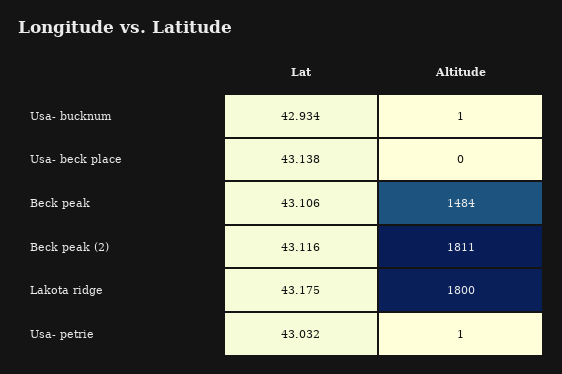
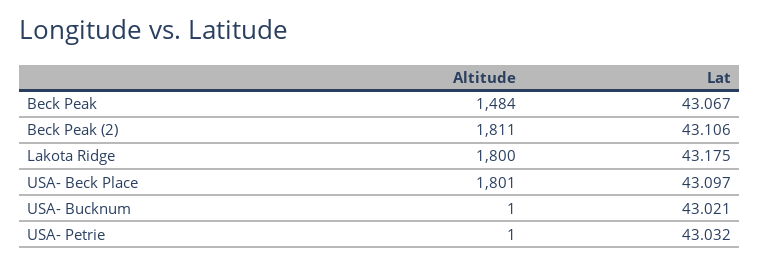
Lat, Usa- bucknum: 42.934 -> 43.021
Lat, Usa- beck place: 43.138 -> 43.097
Altitude, Usa- beck place: 0 -> 1801
Lat, Beck peak: 43.106 -> 43.067
Lat, Beck peak (2): 43.116 -> 43.106

